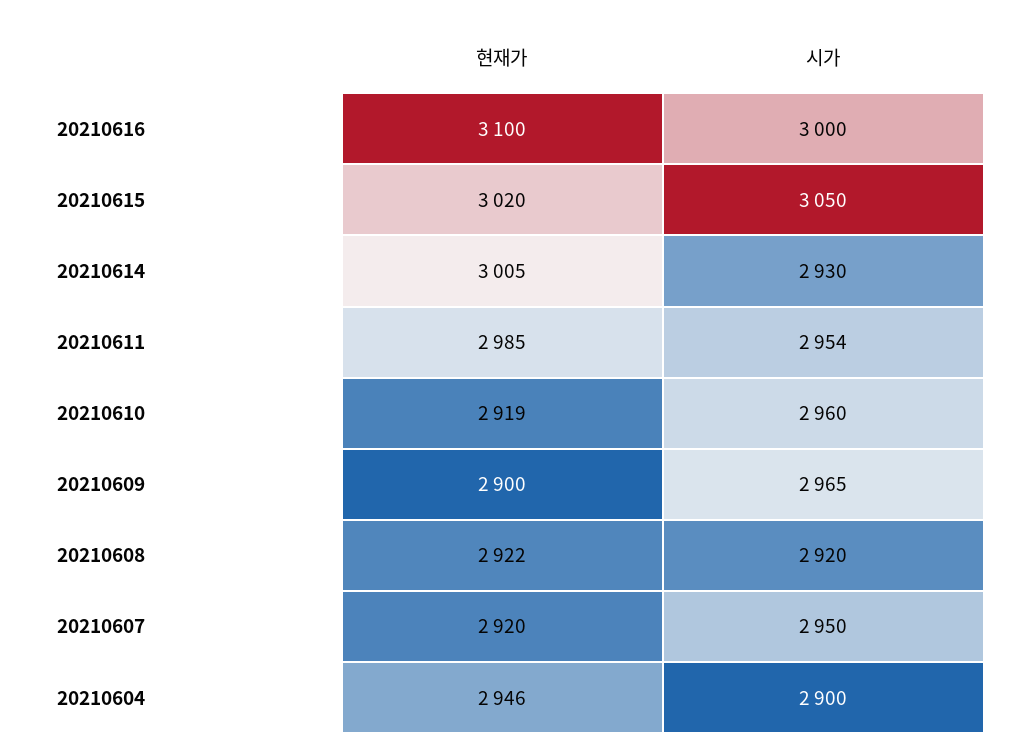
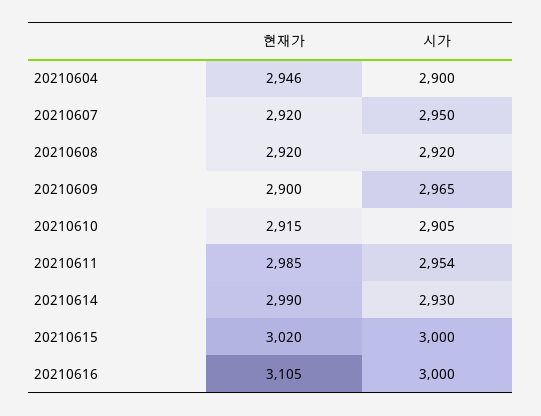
현재가, 20210616: 3100 -> 3105
시가, 20210615: 3050 -> 3000
현재가, 20210614: 3005 -> 2990
현재가, 20210610: 2919 -> 2915
시가, 20210610: 2960 -> 2905
현재가, 20210608: 2922 -> 2920

